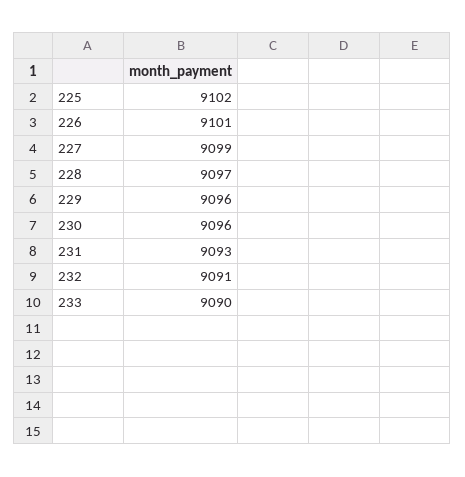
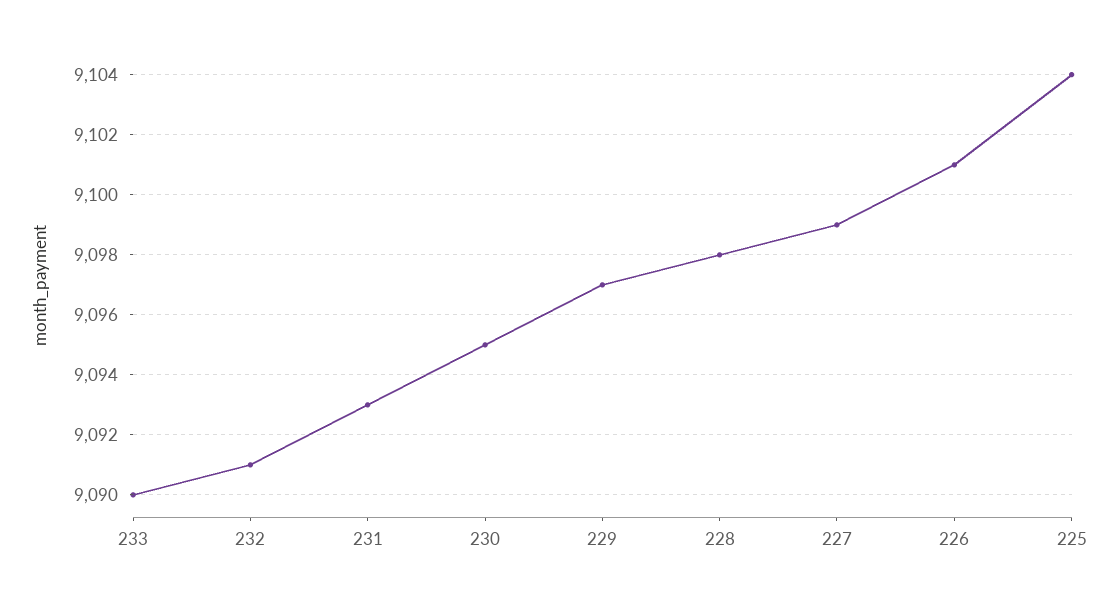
225: 9102 -> 9104
228: 9097 -> 9098
229: 9096 -> 9097
230: 9096 -> 9095

